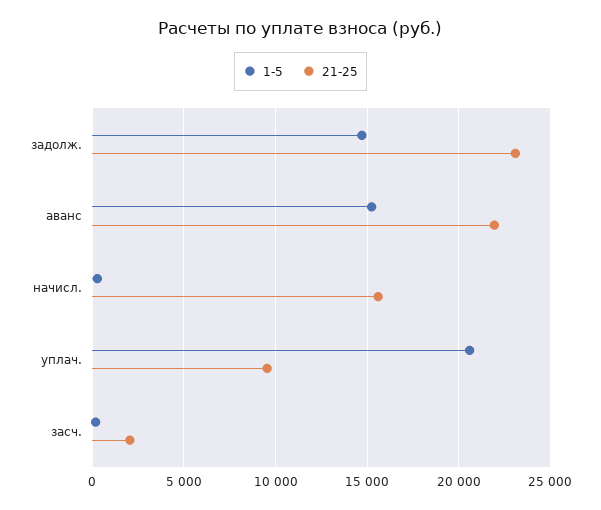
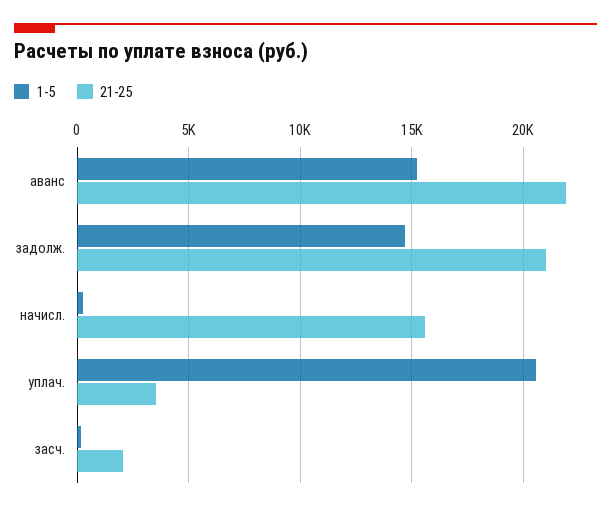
21-25, задолж.: 23000 -> 21000
21-25, уплач.: 9500 -> 3500

